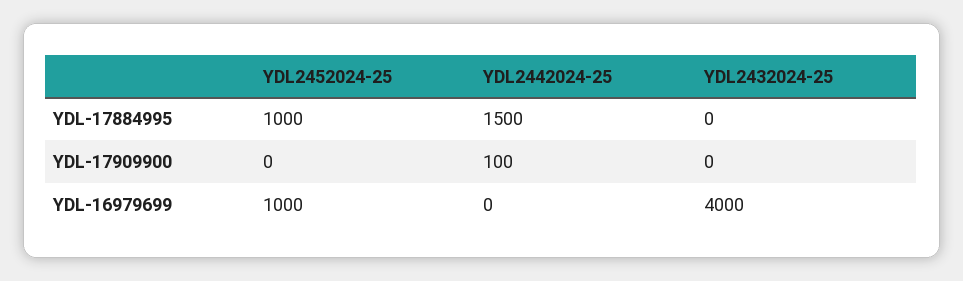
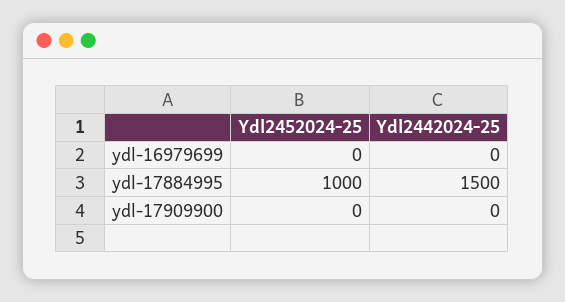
YDL2432024-25, YDL-17884995: 0 -> none
YDL2442024-25, YDL-17909900: 100 -> 0
YDL2432024-25, YDL-17909900: 0 -> none
YDL2452024-25, YDL-16979699: 1000 -> 0
YDL2432024-25, YDL-16979699: 4000 -> none

